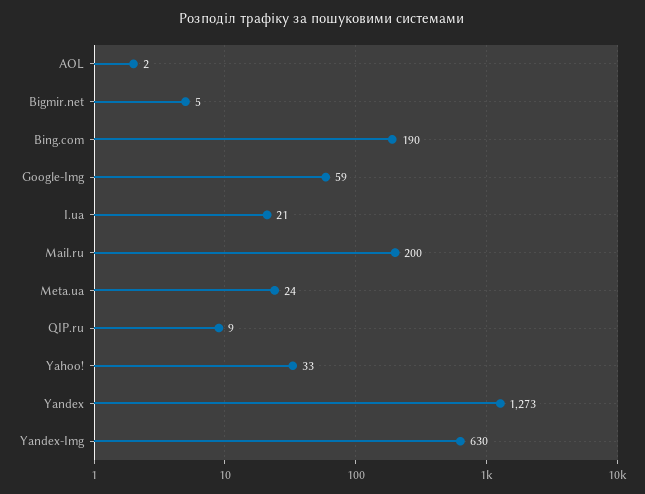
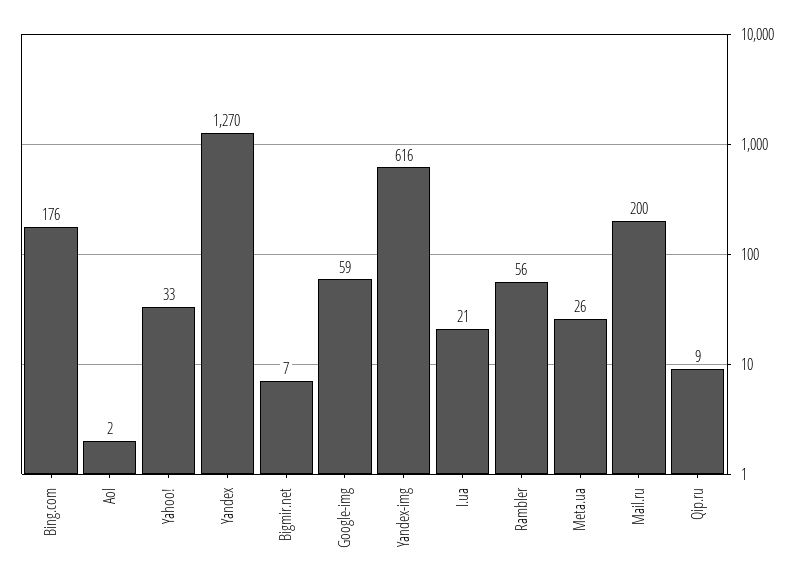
Bigmir.net: 5 -> 7
Bing.com: 190 -> 176
Meta.ua: 24 -> 26
Yandex: 1273 -> 1270
Yandex-Img: 630 -> 616
Rambler: none -> 56

